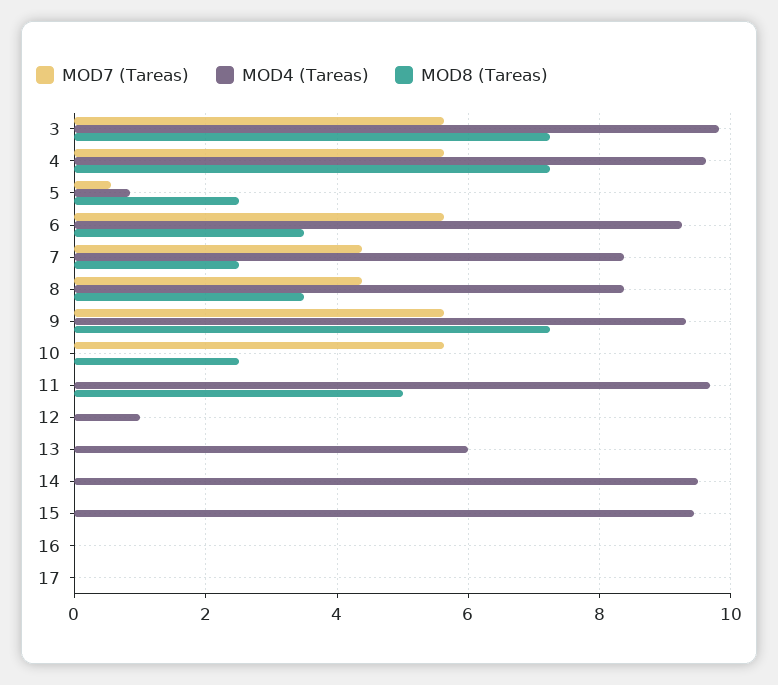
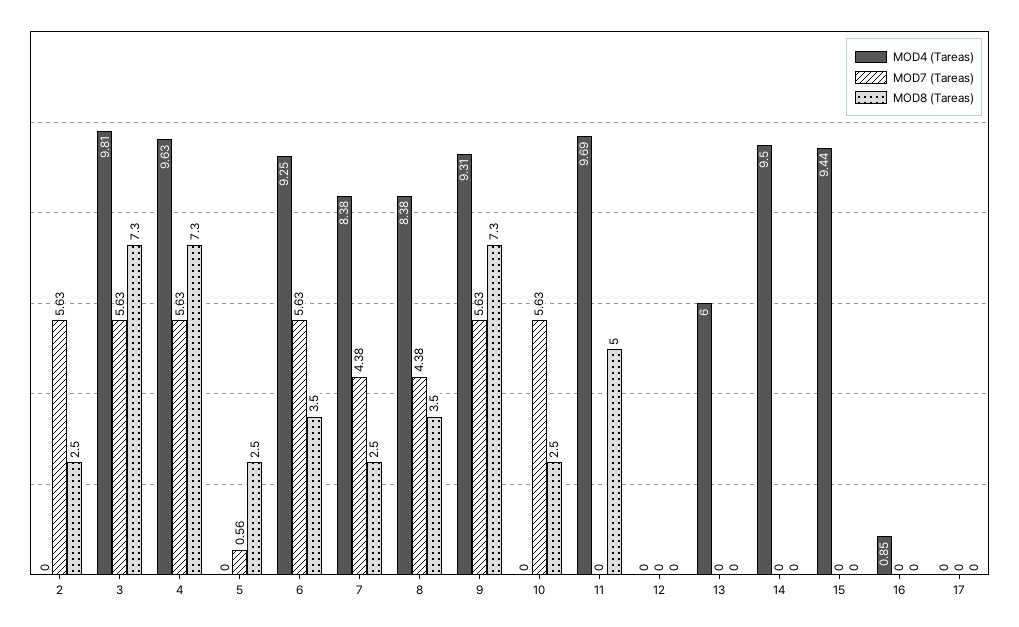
MOD4 (Tareas), 5: 0.8 -> 0
MOD4 (Tareas), 12: 1 -> 0
MOD4 (Tareas), 16: 0 -> 0.85
MOD4 (Tareas), 2: none -> 0
MOD7 (Tareas), 2: none -> 5.63
MOD8 (Tareas), 2: none -> 2.5

